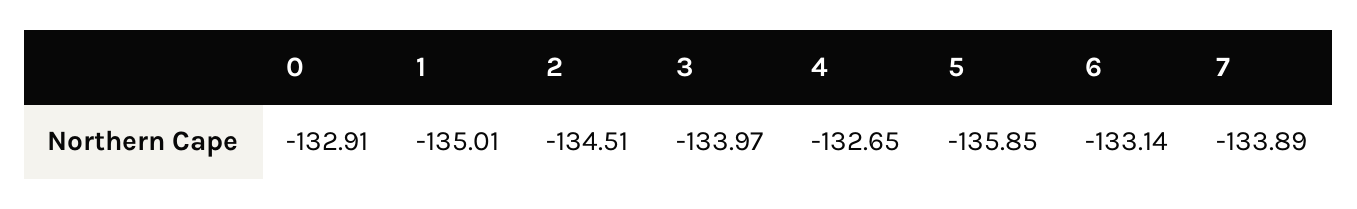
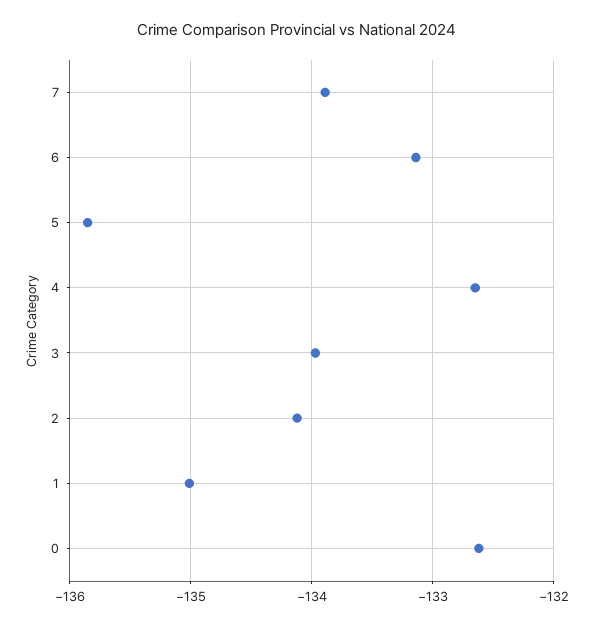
0: -132.91 -> -132.6
2: -134.51 -> -134.1

